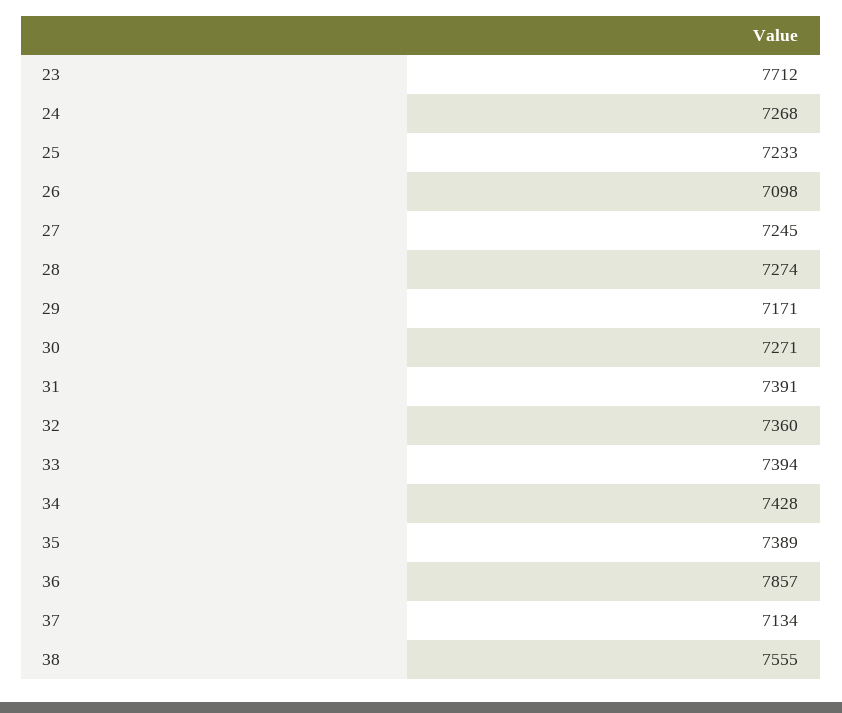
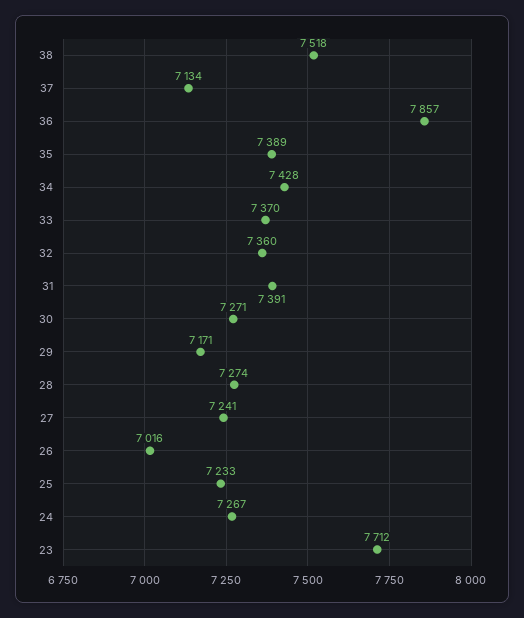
24: 7268 -> 7267
26: 7098 -> 7016
27: 7245 -> 7241
33: 7394 -> 7370
38: 7555 -> 7518

